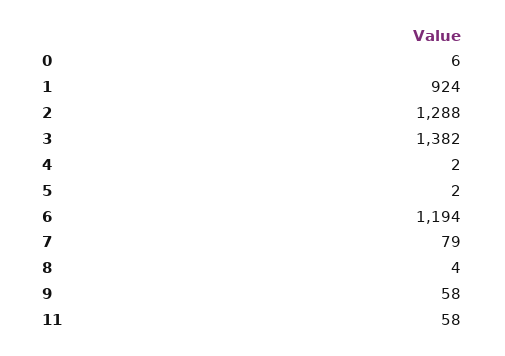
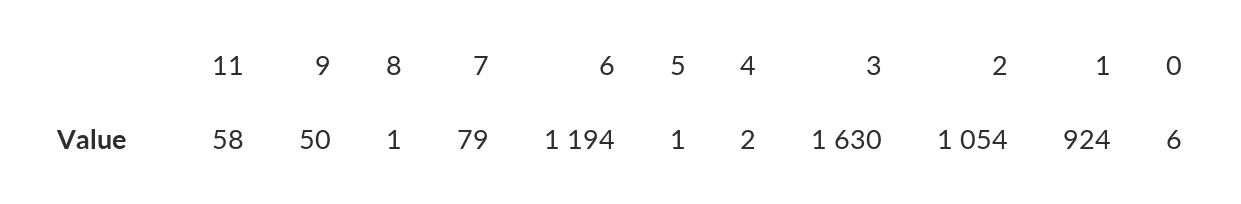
2: 1288 -> 1054
3: 1382 -> 1630
5: 2 -> 1
8: 4 -> 1
9: 58 -> 50

